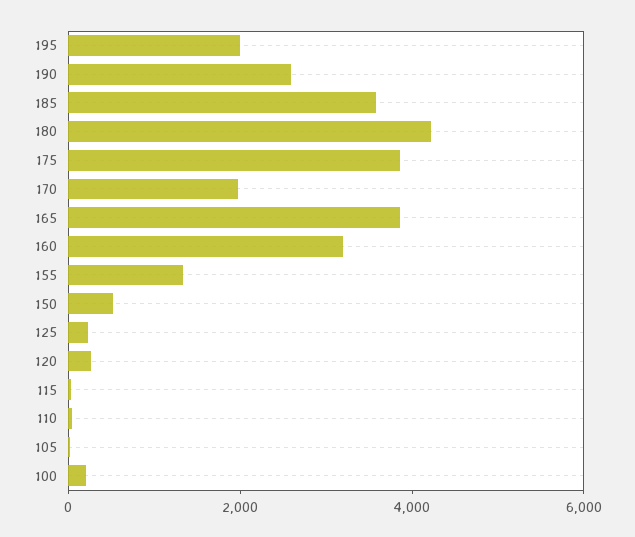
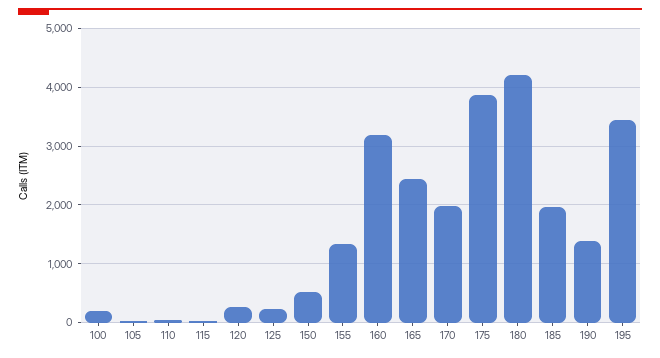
195: 2000 -> 3400
190: 2500 -> 1400
185: 3500 -> 2000
165: 4000 -> 2400

